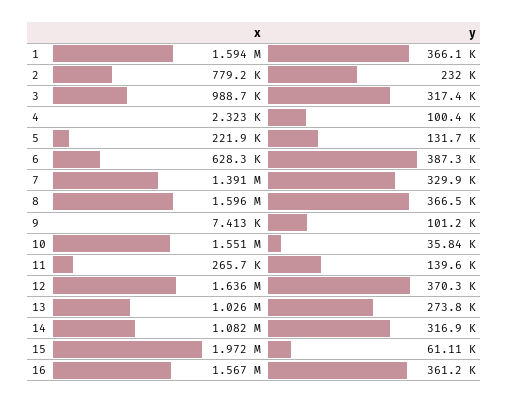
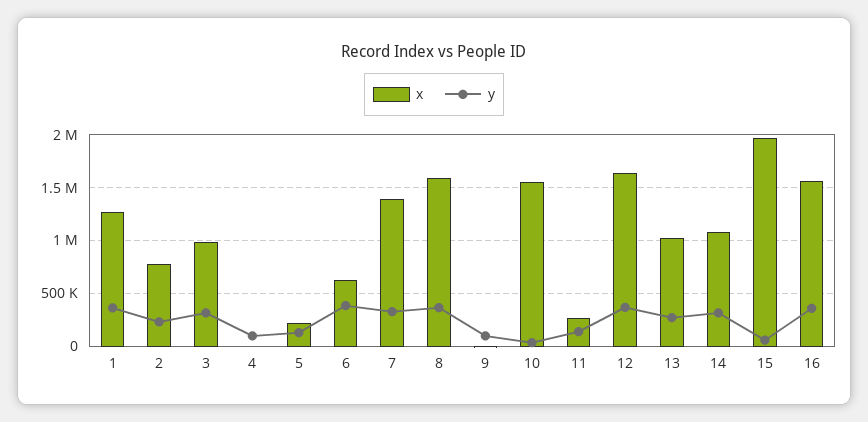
x, 1: 1594000 -> 1300000

